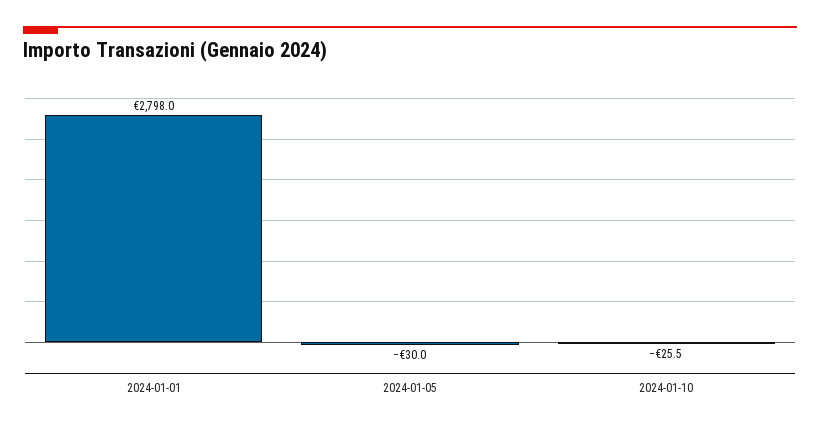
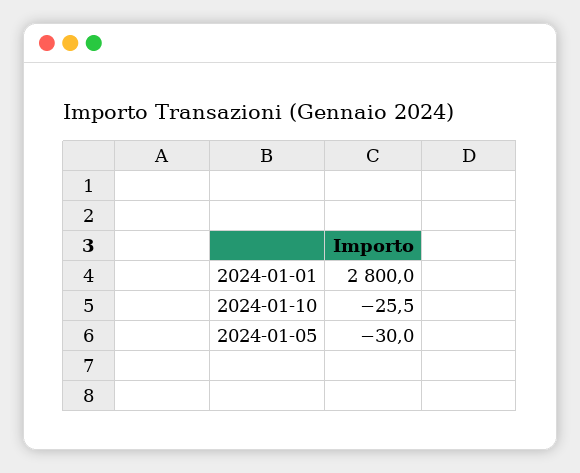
2024-01-01: 2798 -> 2800

